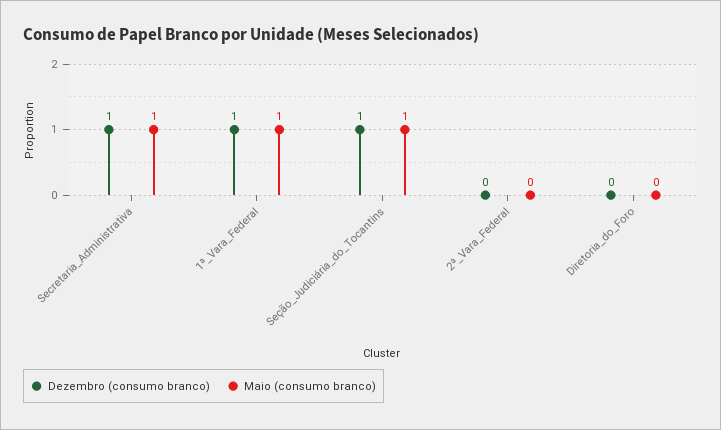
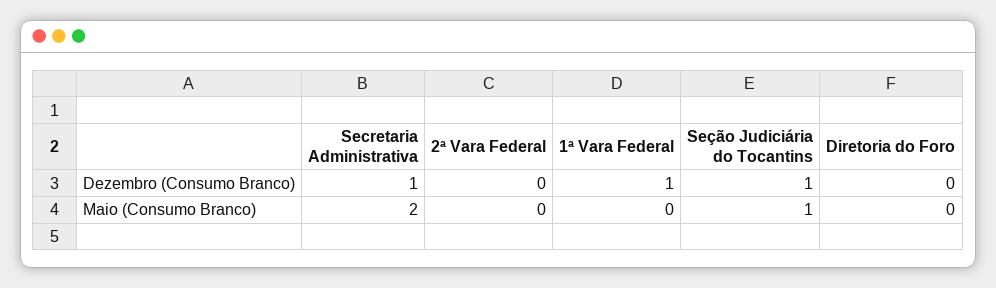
Maio (consumo branco), Secretaria_Administrativa: 1 -> 2
Maio (consumo branco), 1ª_Vara_Federal: 1 -> 0

